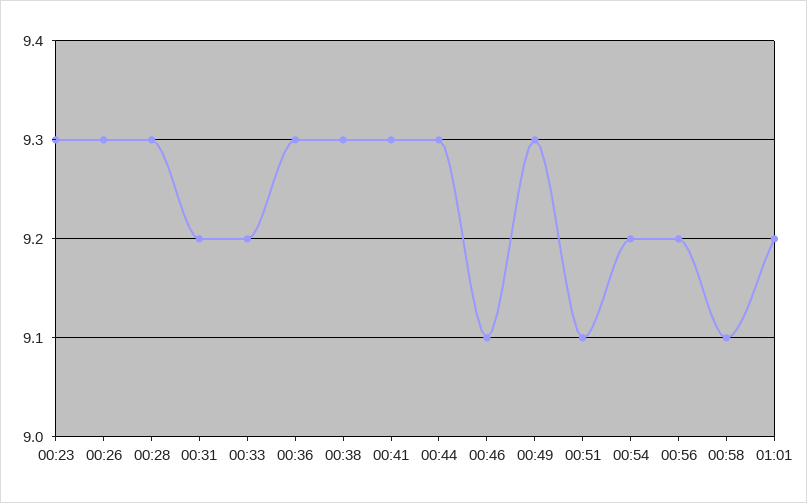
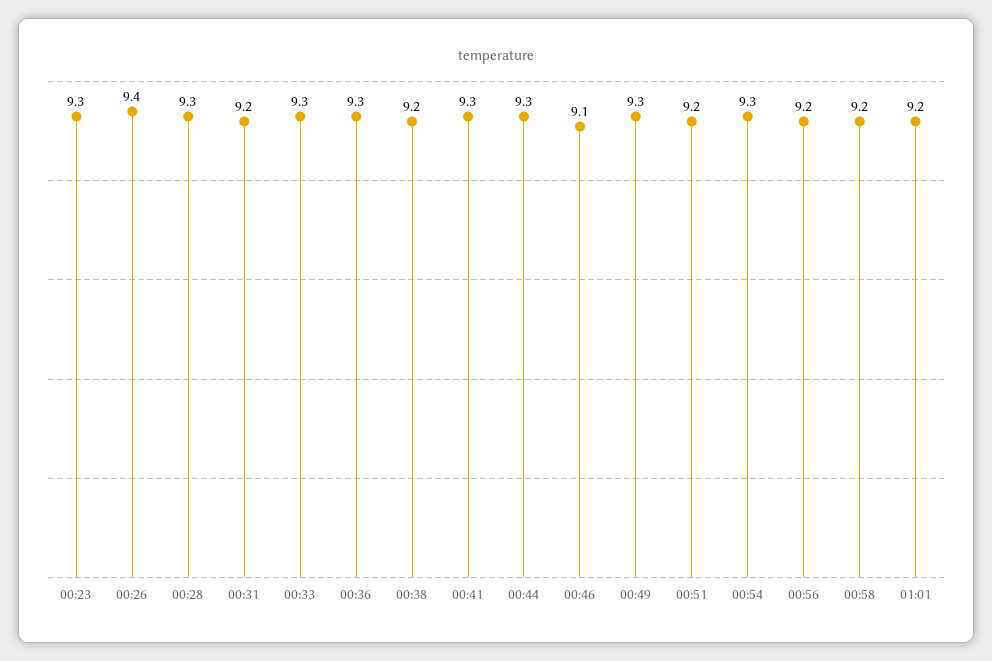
00:26: 9.3 -> 9.4
00:33: 9.2 -> 9.3
00:38: 9.3 -> 9.2
00:51: 9.1 -> 9.2
00:54: 9.2 -> 9.3
00:58: 9.1 -> 9.2

